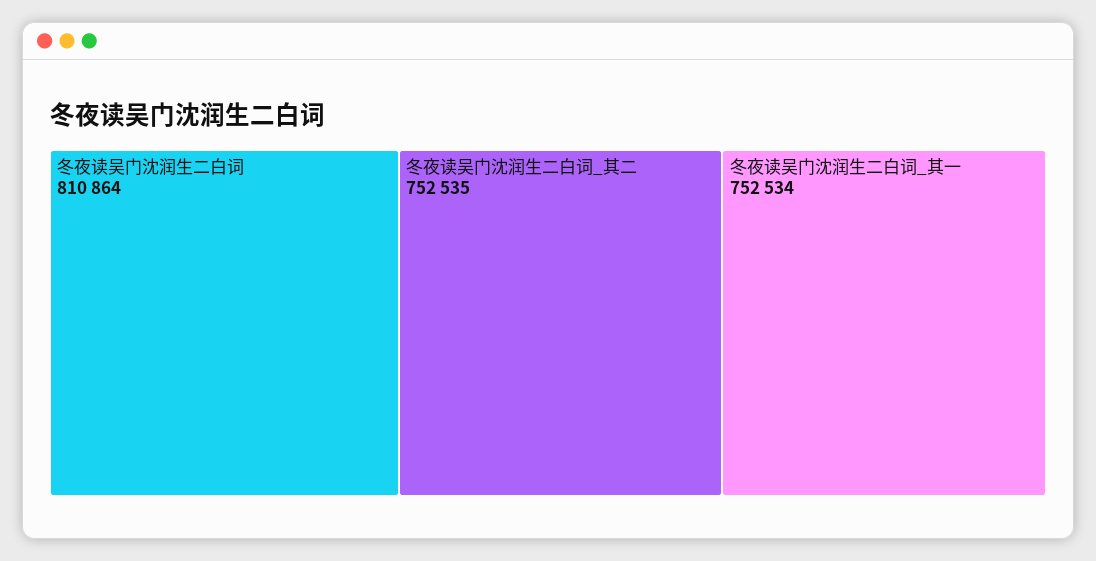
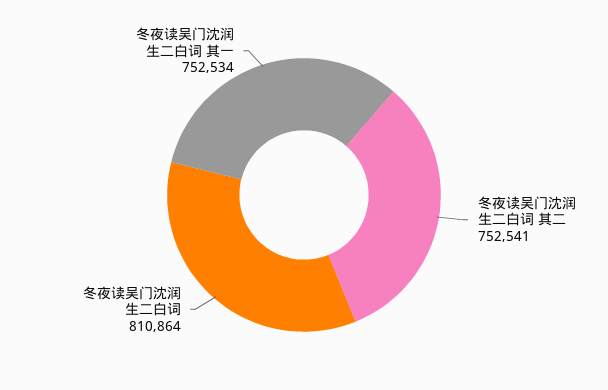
冬夜读吴门沈润生二白词_其二: 752535 -> 752541

